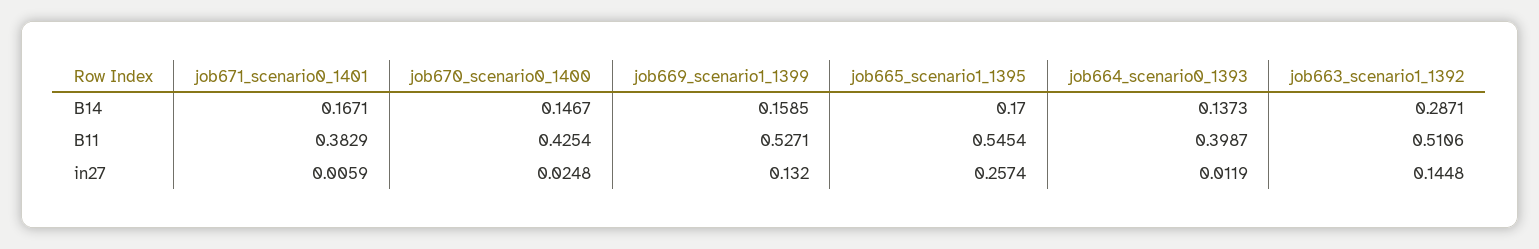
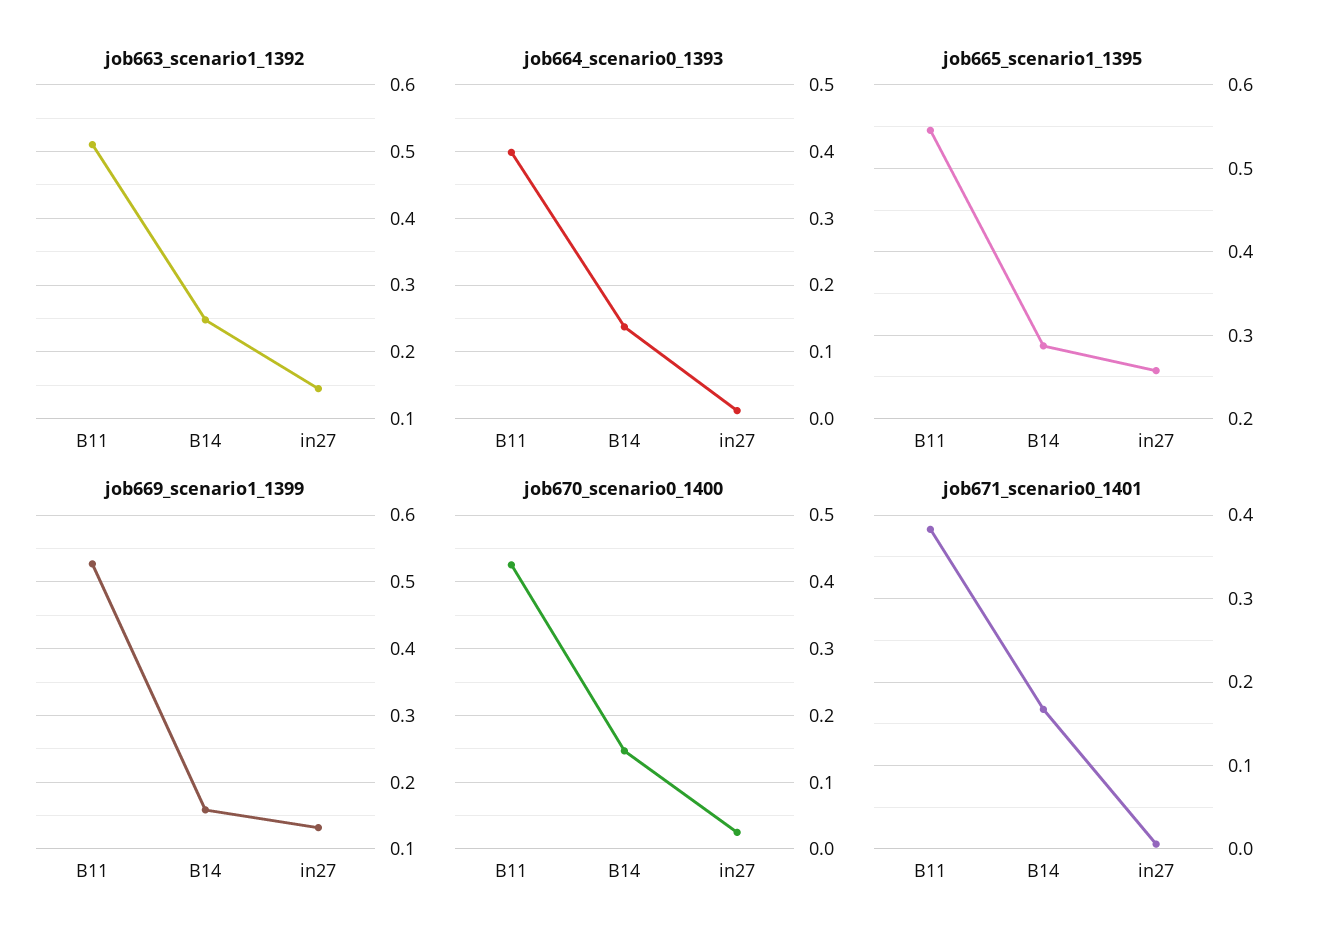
job665_scenario1_1395, B14: 0.17 -> 0.29
job663_scenario1_1392, B14: 0.2871 -> 0.25

